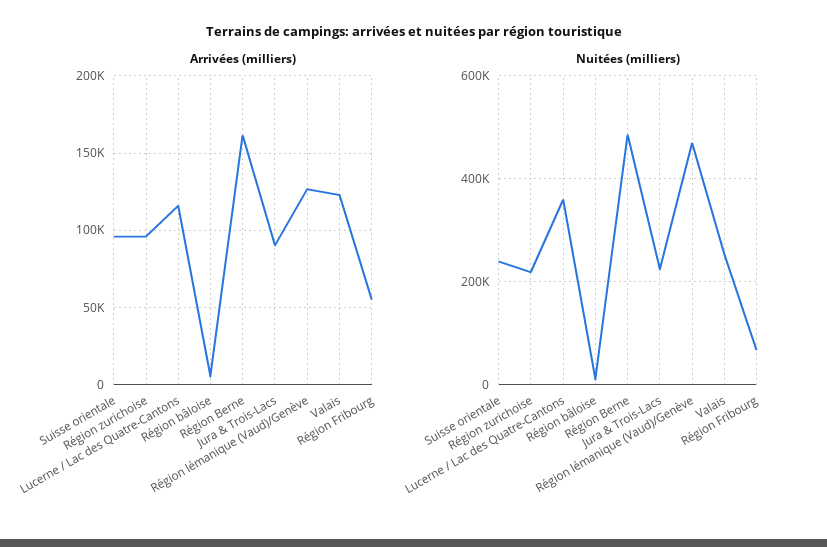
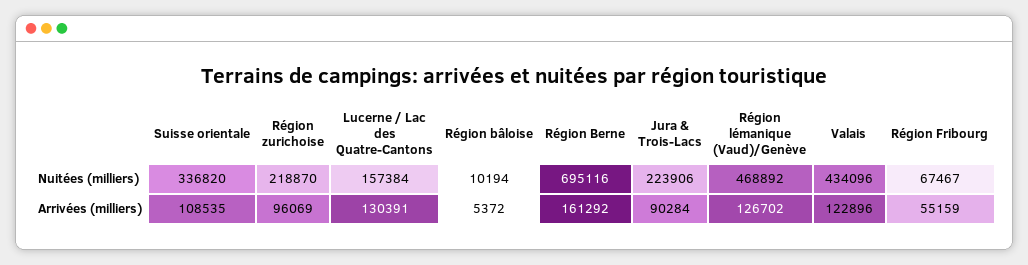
Arrivées (milliers), Suisse orientale: 95000 -> 108535
Arrivées (milliers), Lucerne / Lac des Quatre-Cantons: 115000 -> 130391
Nuitées (milliers), Suisse orientale: 240000 -> 336820
Nuitées (milliers), Lucerne / Lac des Quatre-Cantons: 360000 -> 157384
Nuitées (milliers), Région Berne: 480000 -> 695116
Nuitées (milliers), Valais: 260000 -> 434096

